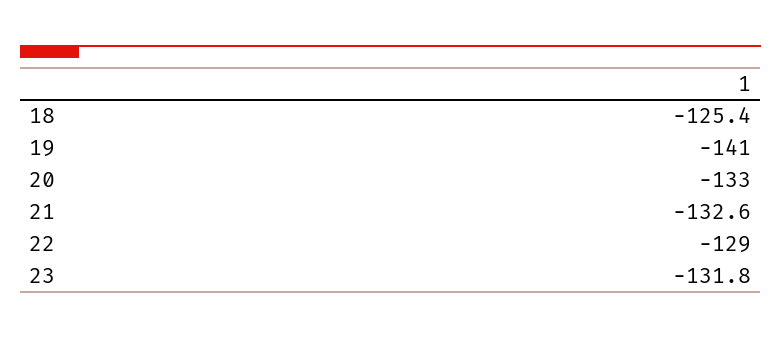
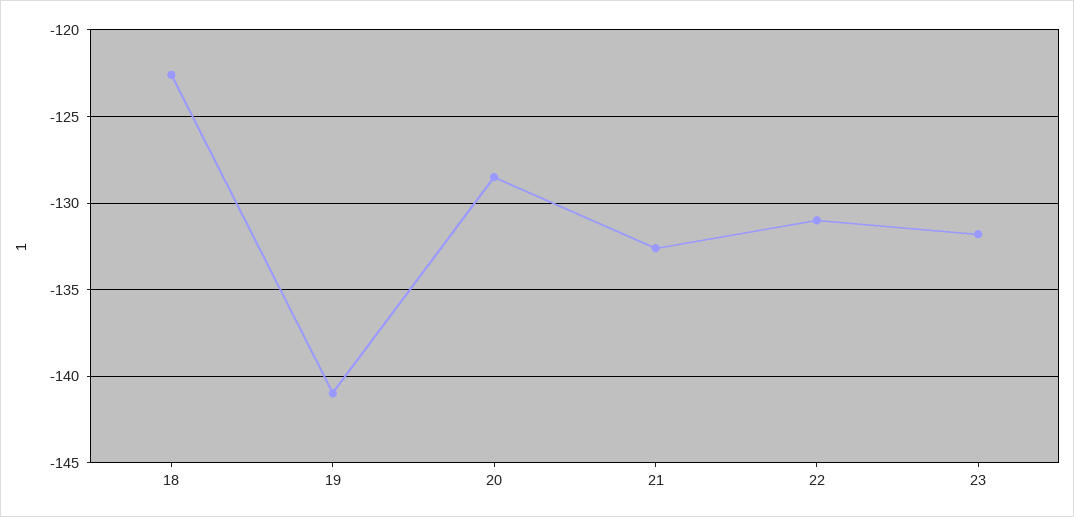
18: -125.4 -> -122.5
20: -133 -> -128.5
22: -129 -> -131

